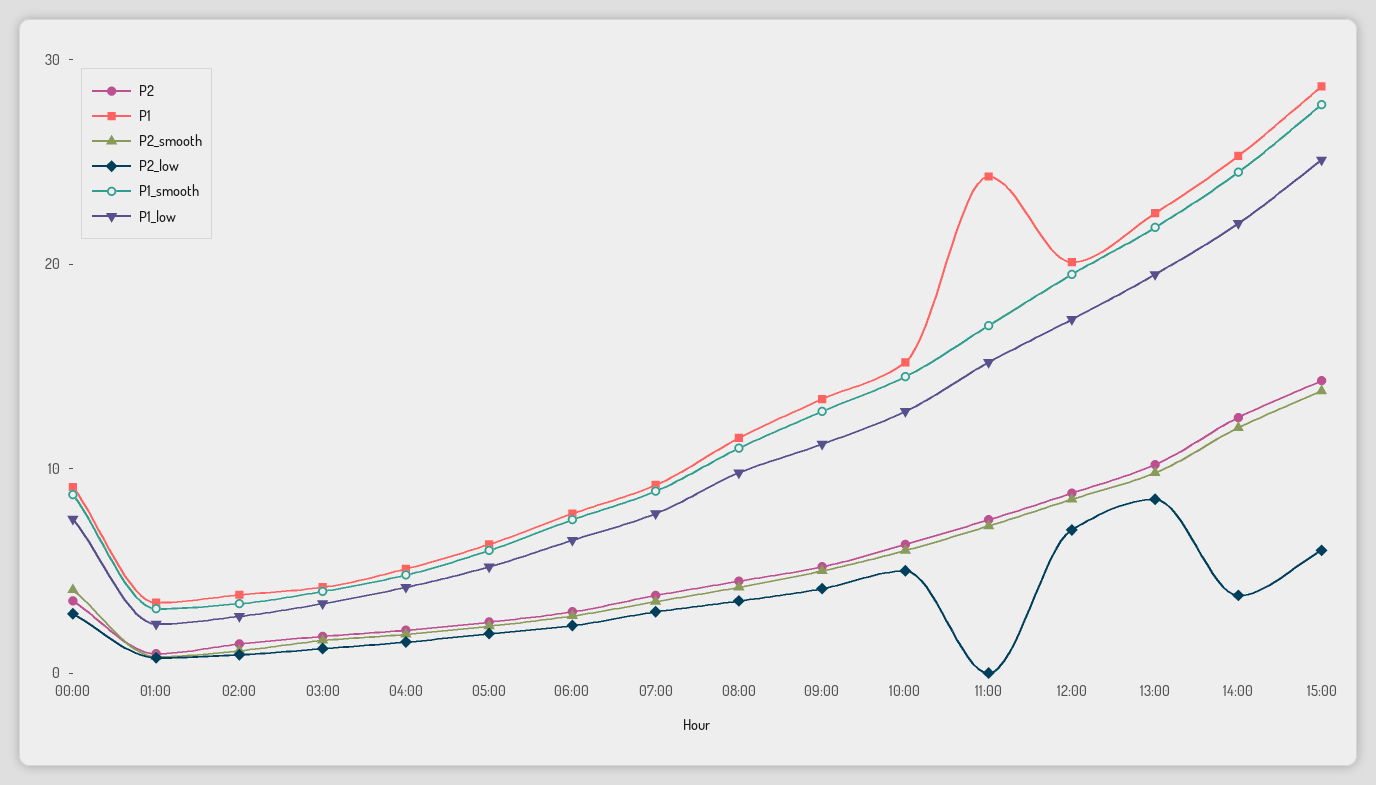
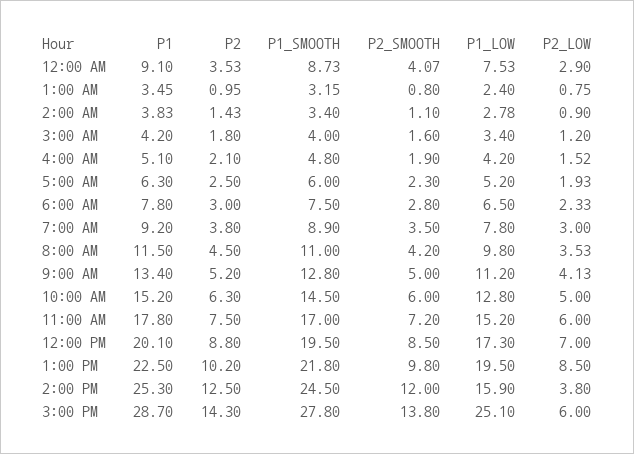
P1, 11:00: 24 -> 17.8
P2_low, 11:00: 0 -> 6
P1_low, 14:00: 22 -> 15.9

